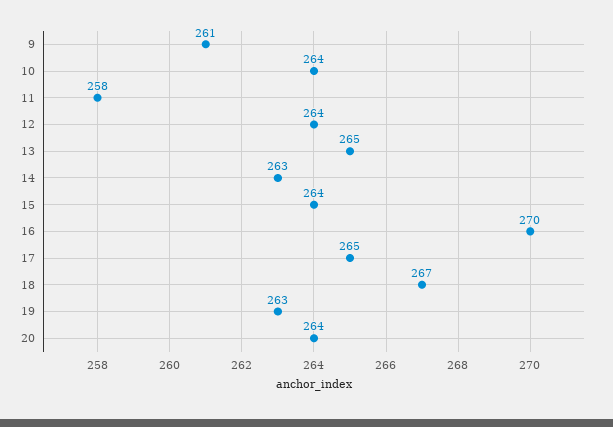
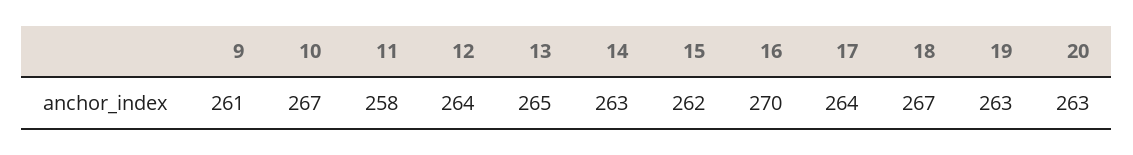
10: 264 -> 267
15: 264 -> 262
17: 265 -> 264
20: 264 -> 263

